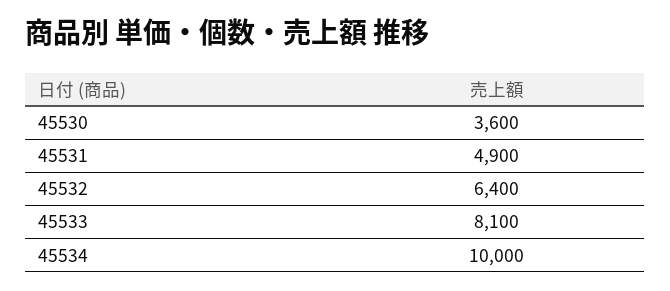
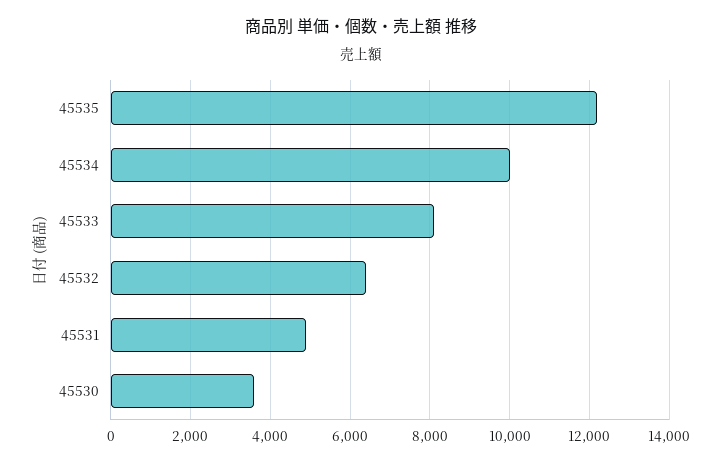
45535: none -> 12200

